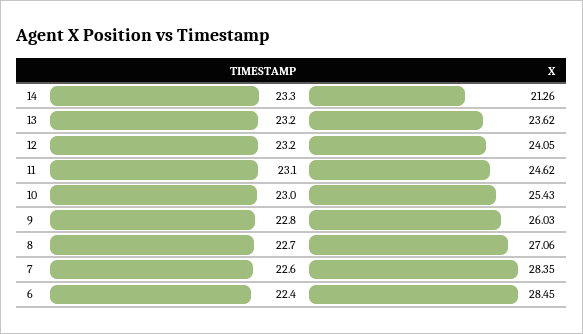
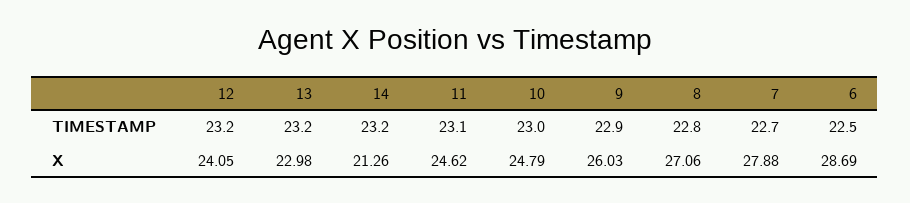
TIMESTAMP, 14: 23.3 -> 23.2
X, 13: 23.62 -> 22.98
X, 10: 25.43 -> 24.79
TIMESTAMP, 9: 22.8 -> 22.9
TIMESTAMP, 8: 22.7 -> 22.8
TIMESTAMP, 7: 22.6 -> 22.7
X, 7: 28.35 -> 27.88
TIMESTAMP, 6: 22.4 -> 22.5
X, 6: 28.45 -> 28.69

